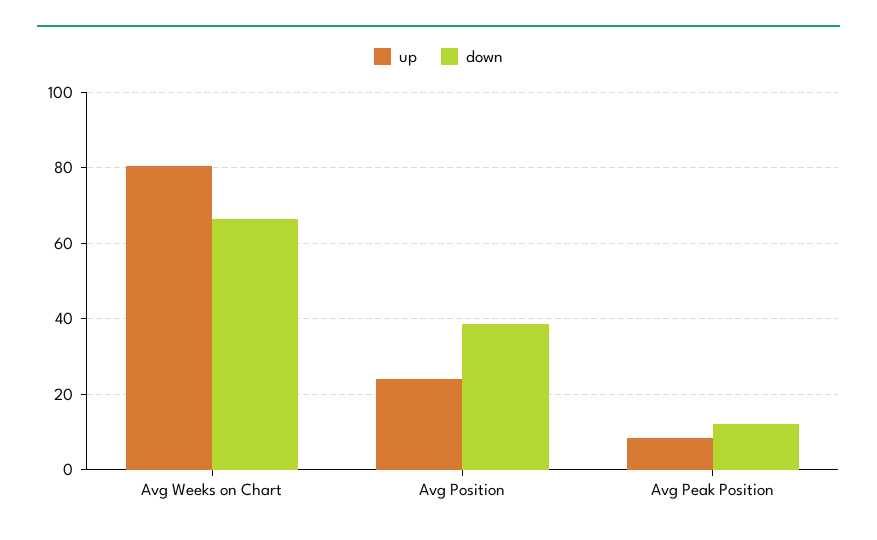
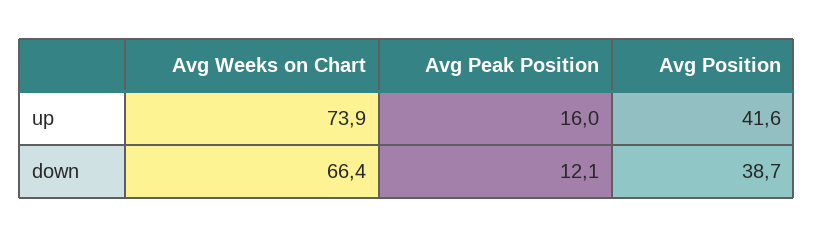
up, Avg Weeks on Chart: 80 -> 73.9
up, Avg Position: 24 -> 41.6
up, Avg Peak Position: 8 -> 16

